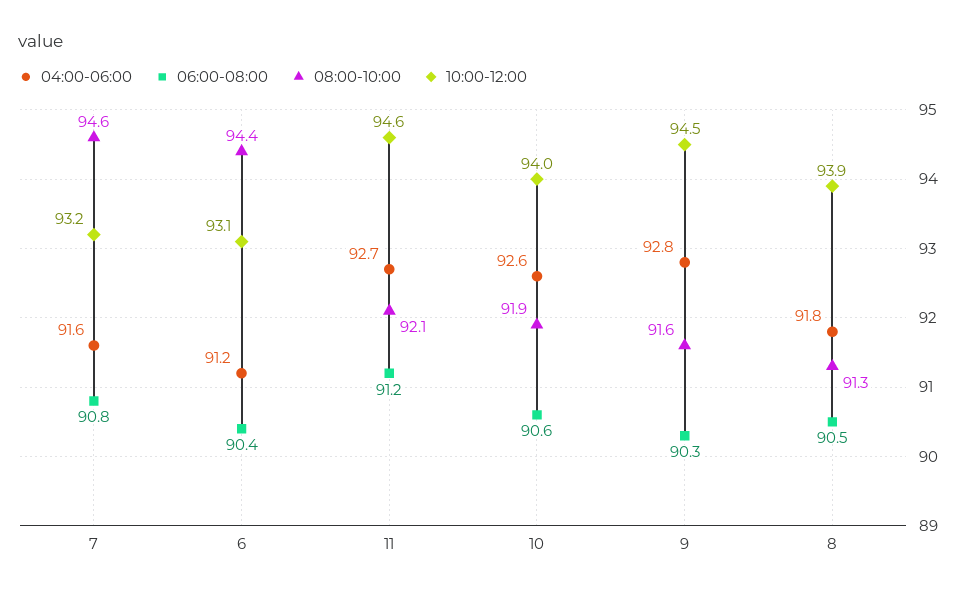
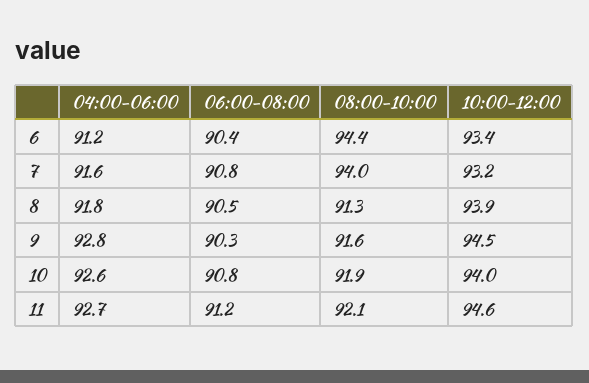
08:00-10:00, 7: 94.6 -> 94
10:00-12:00, 6: 93.1 -> 93.4
06:00-08:00, 10: 90.6 -> 90.8

